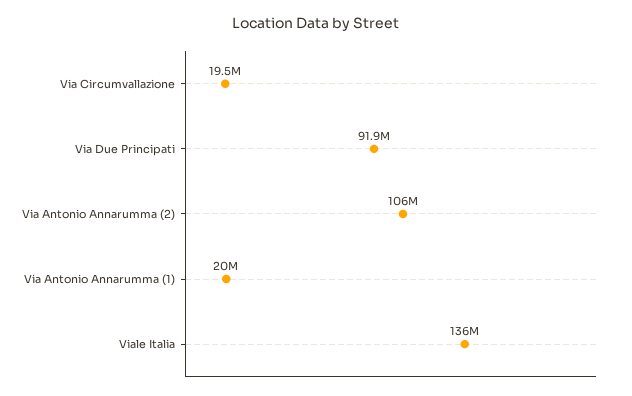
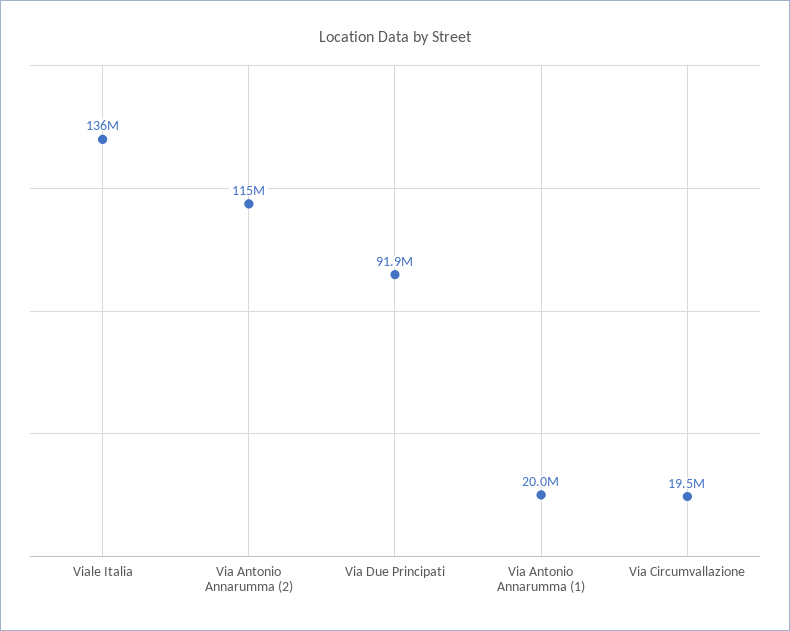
Via Antonio Annarumma (2): 106000000 -> 115000000

